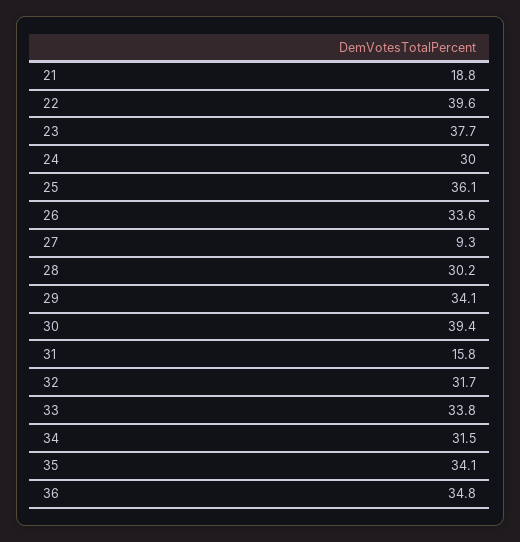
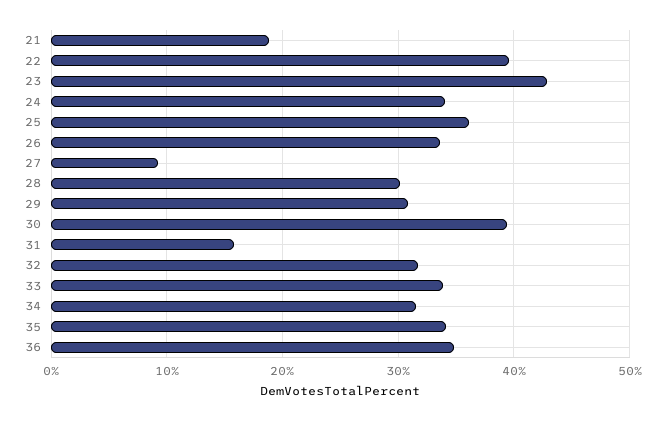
23: 37.7 -> 43
24: 30 -> 34
29: 34.1 -> 31

